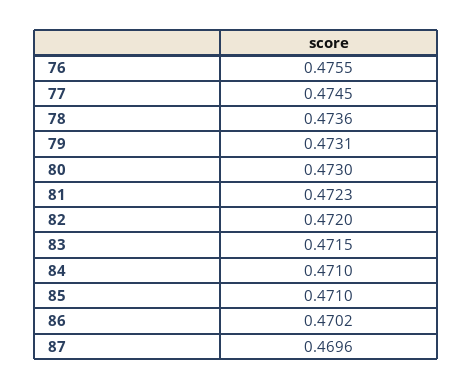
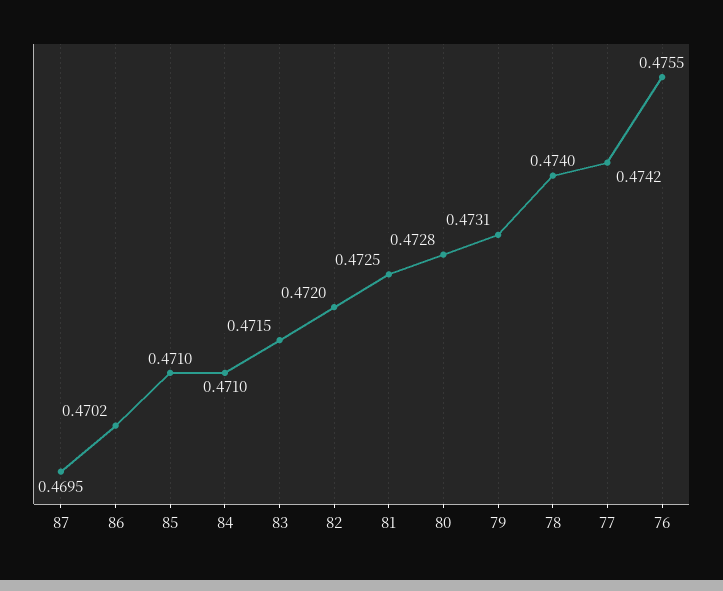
77: 0.4745 -> 0.4742
78: 0.4736 -> 0.474
80: 0.473 -> 0.4728
81: 0.4723 -> 0.4725
87: 0.4696 -> 0.4695

